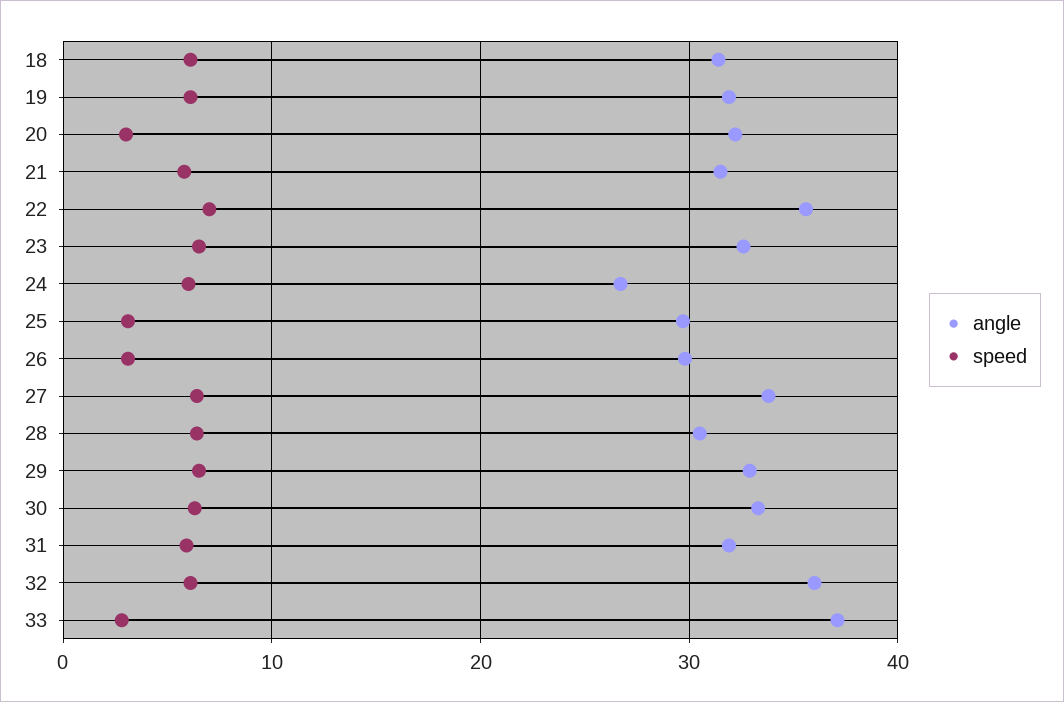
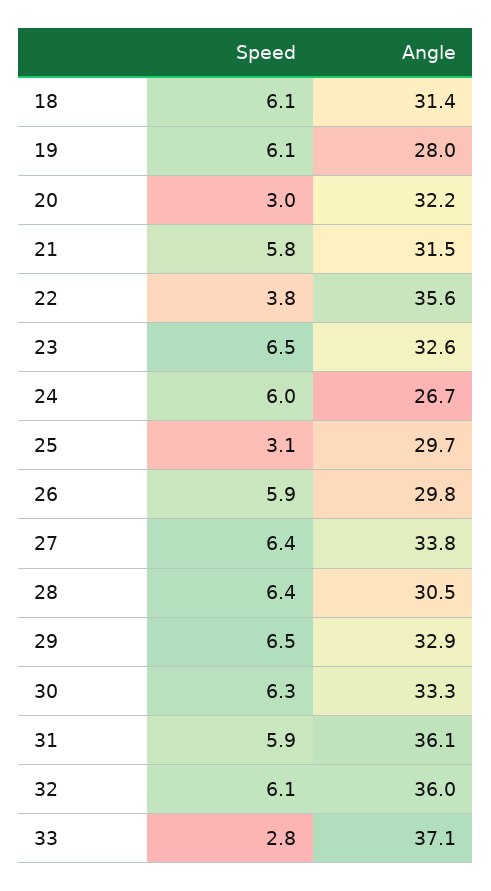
angle, 19: 32 -> 28
speed, 22: 7 -> 3.8
speed, 26: 3 -> 5.9
angle, 31: 32 -> 36.1

